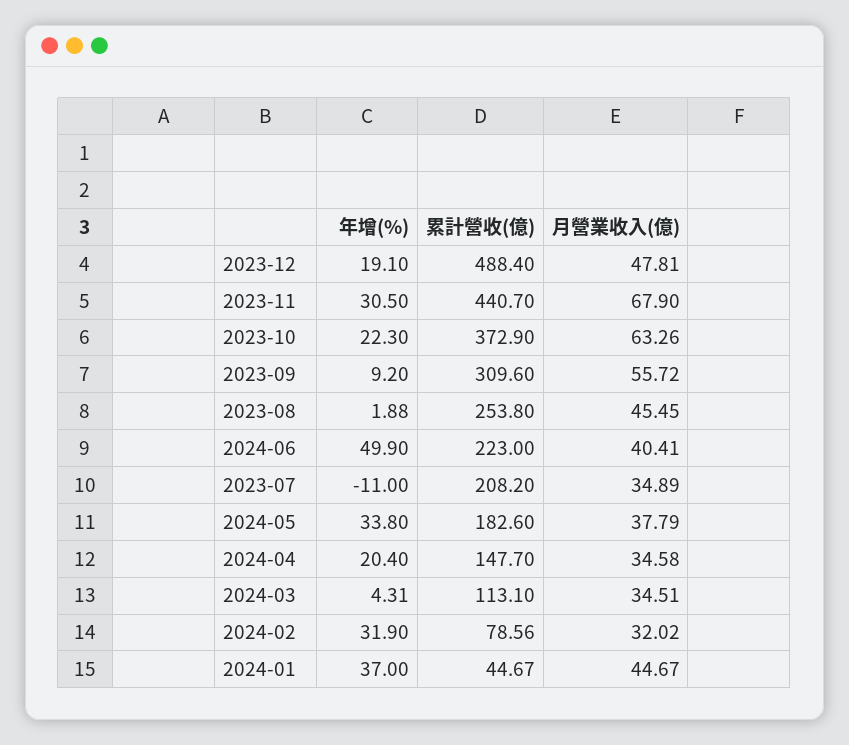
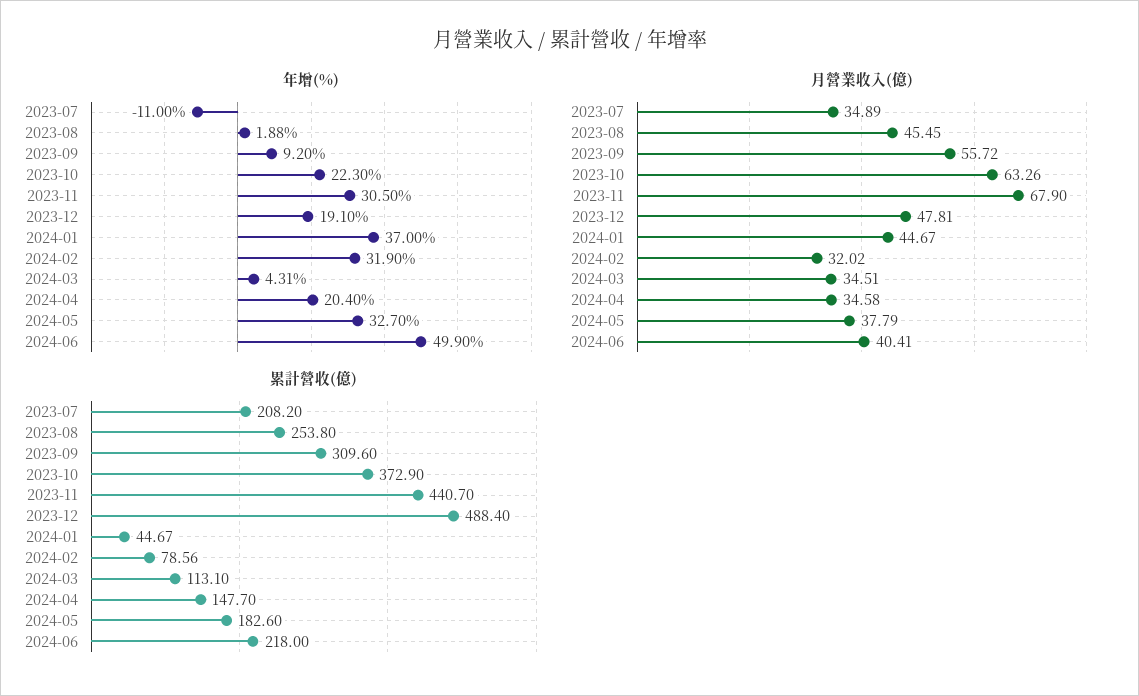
累計營收(億), 2024-06: 223 -> 218
年增(%), 2024-05: 33.8 -> 32.7

